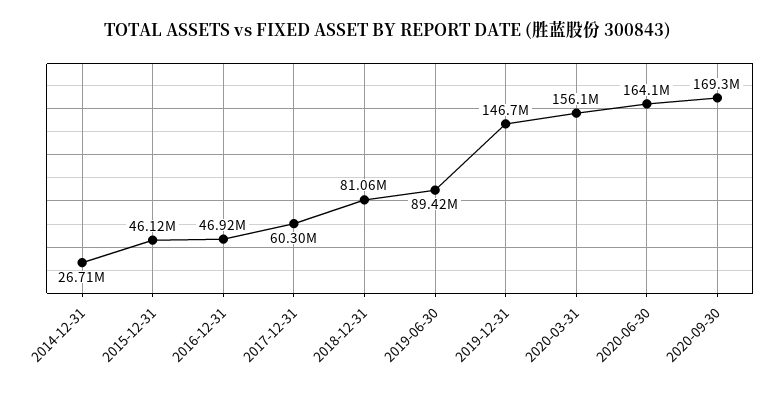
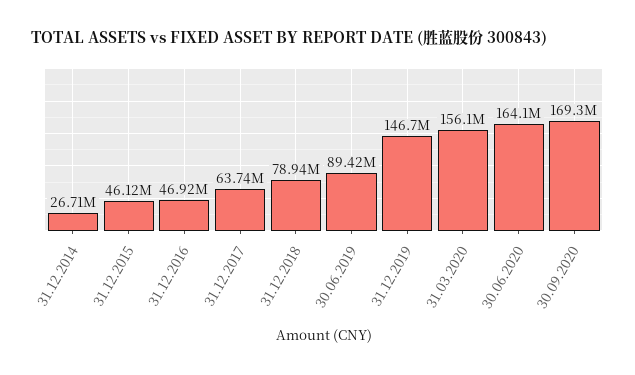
2017-12-31: 60300000 -> 63740000
2018-12-31: 81060000 -> 78940000

